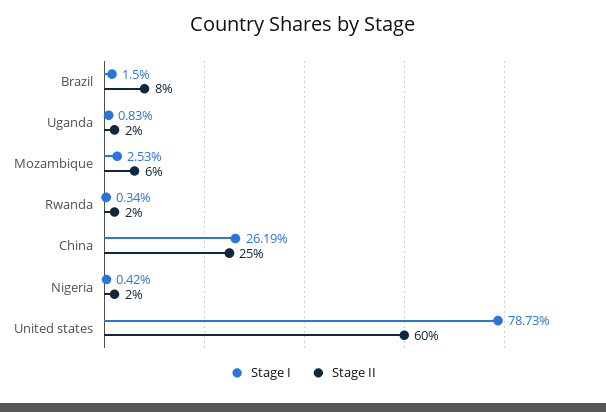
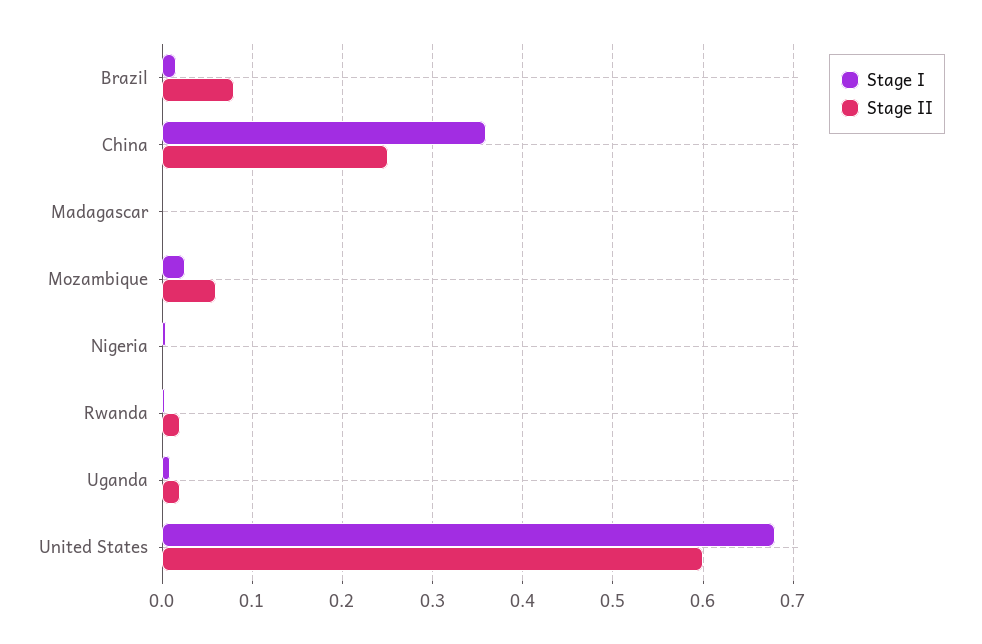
Stage I, China: 0.2619 -> 0.36
Stage II, Nigeria: 0.02 -> 0
Stage I, United states: 0.7873 -> 0.68
Stage I, Madagascar: none -> 0
Stage II, Madagascar: none -> 0

